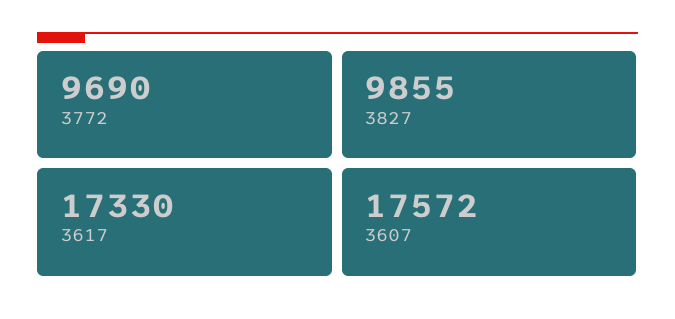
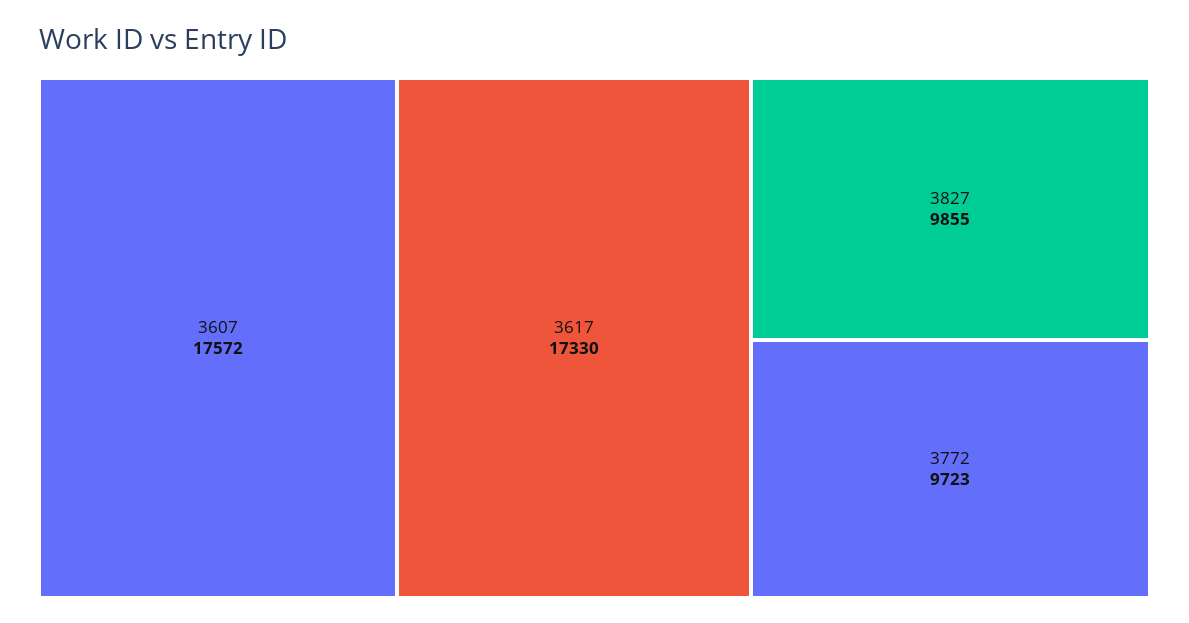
3772: 9690 -> 9723

